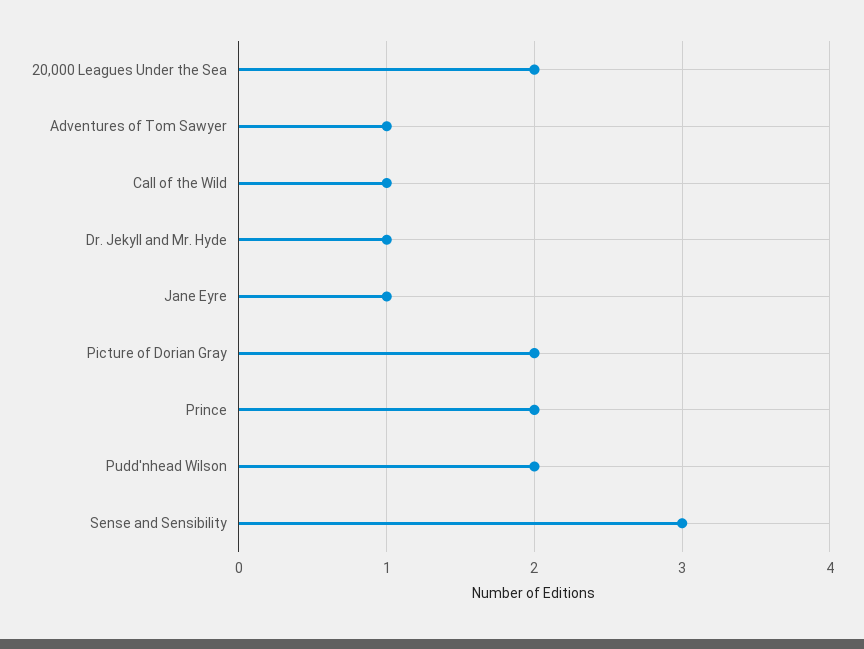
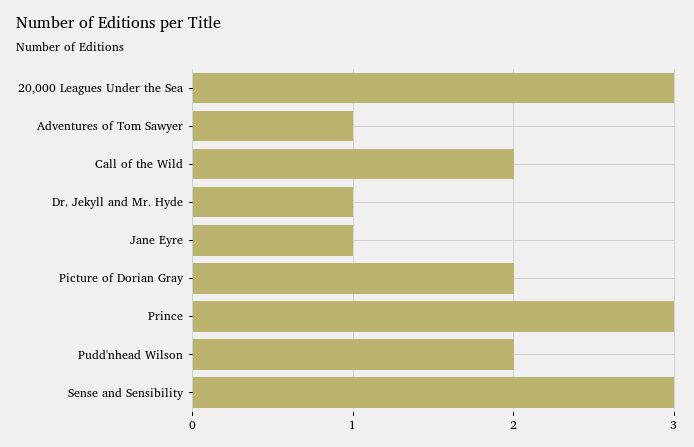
20,000 Leagues Under the Sea: 2 -> 3
Call of the Wild: 1 -> 2
Prince: 2 -> 3

